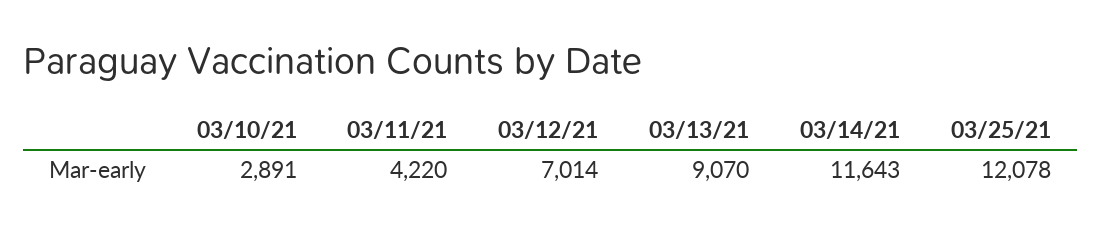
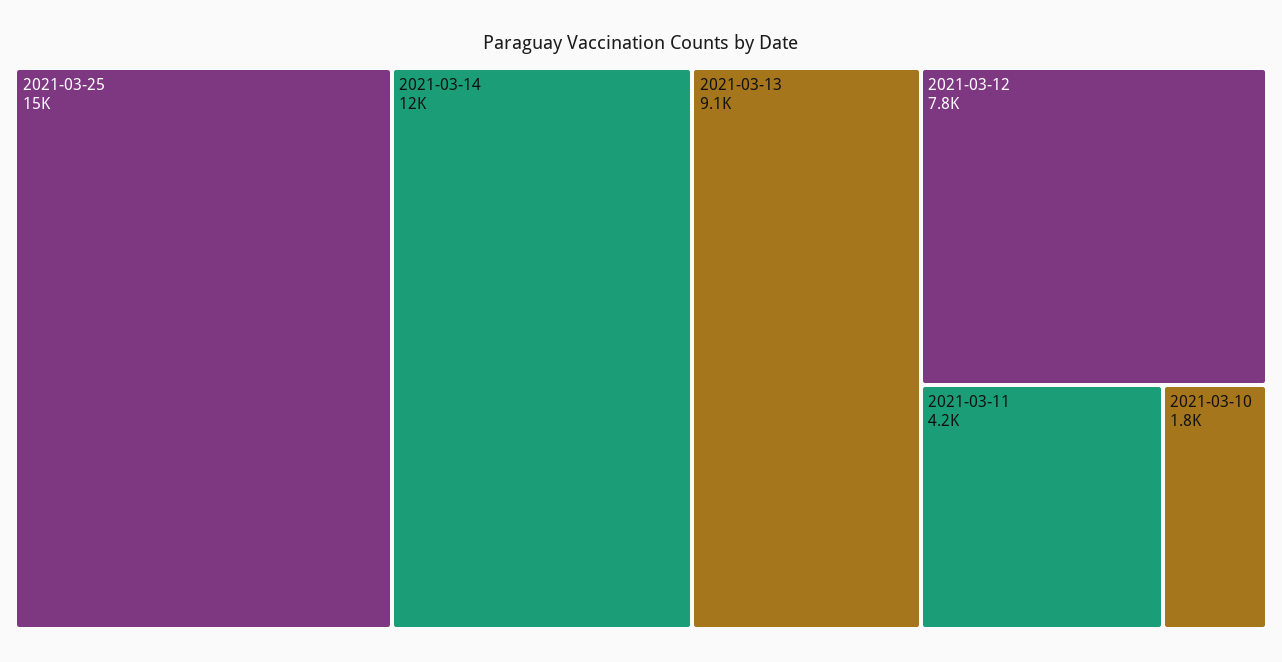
03/10/21: 2891 -> 1800
03/12/21: 7014 -> 7800
03/25/21: 12078 -> 15000

